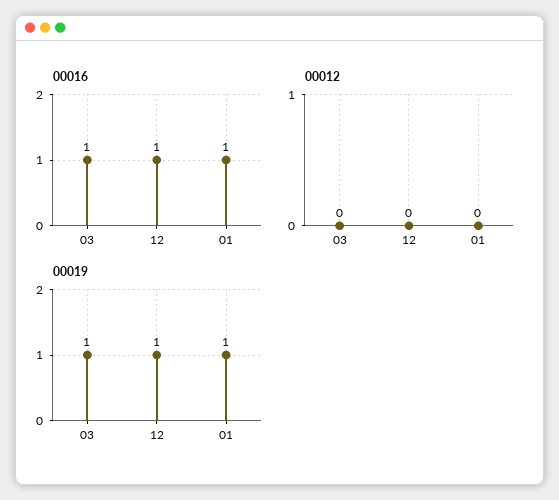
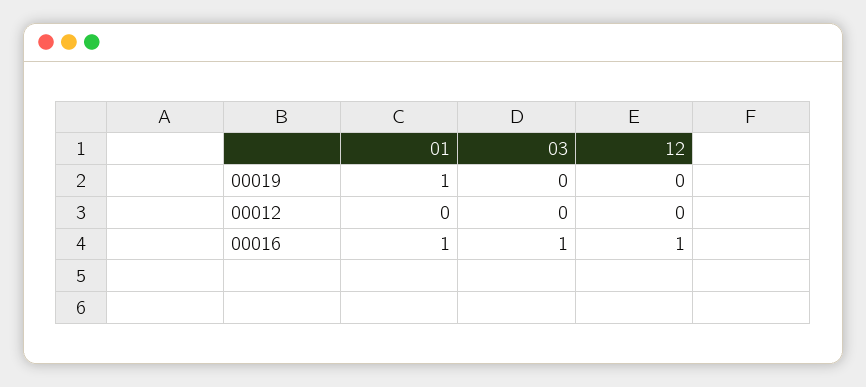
00019, 03: 1 -> 0
00019, 12: 1 -> 0

